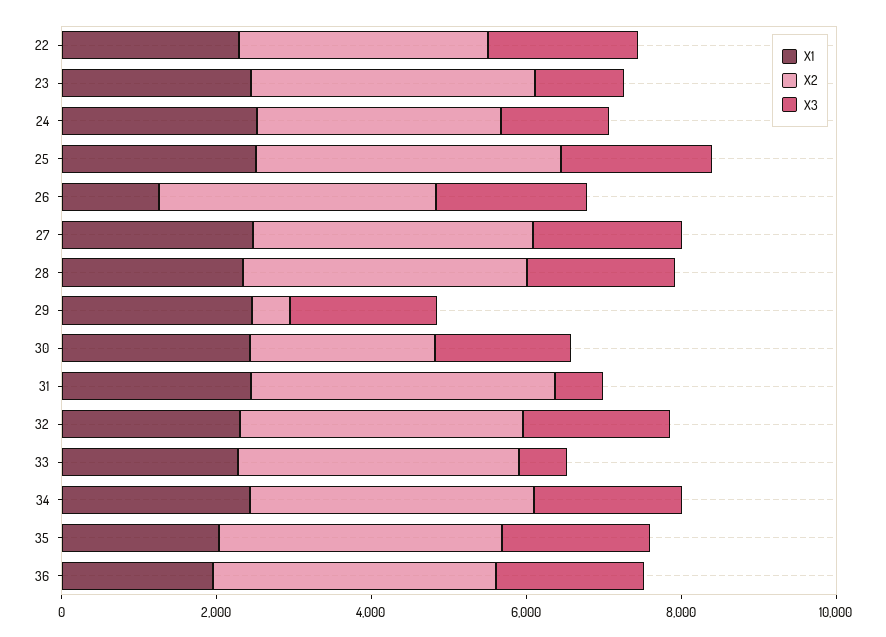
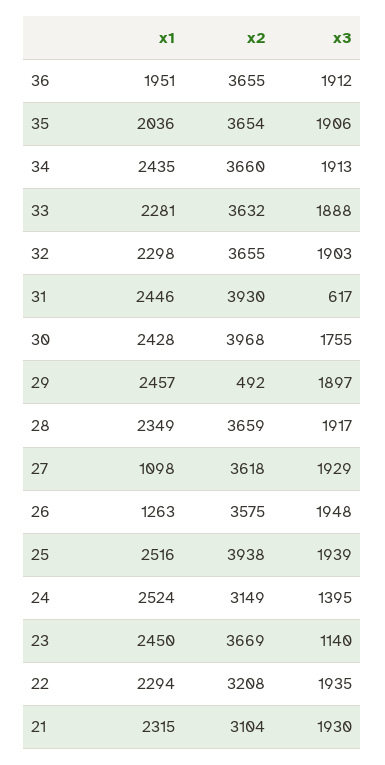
X1, 27: 2500 -> 1098
X2, 30: 2500 -> 3968
X3, 33: 500 -> 1888
X1, 21: none -> 2315
X2, 21: none -> 3104
X3, 21: none -> 1930

